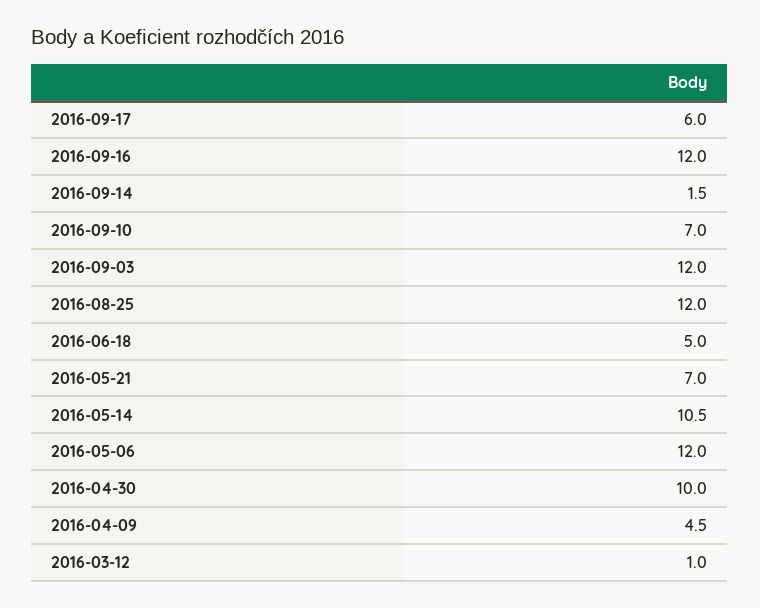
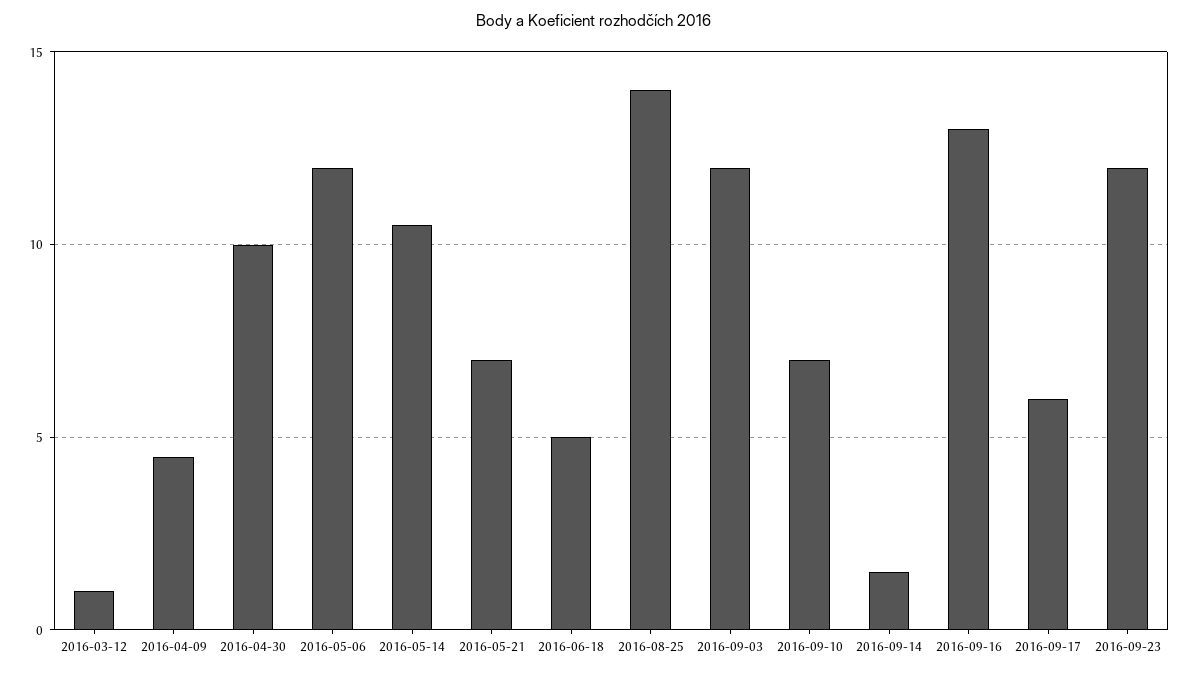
2016-09-16: 12 -> 13
2016-08-25: 12 -> 14
2016-09-23: none -> 12

